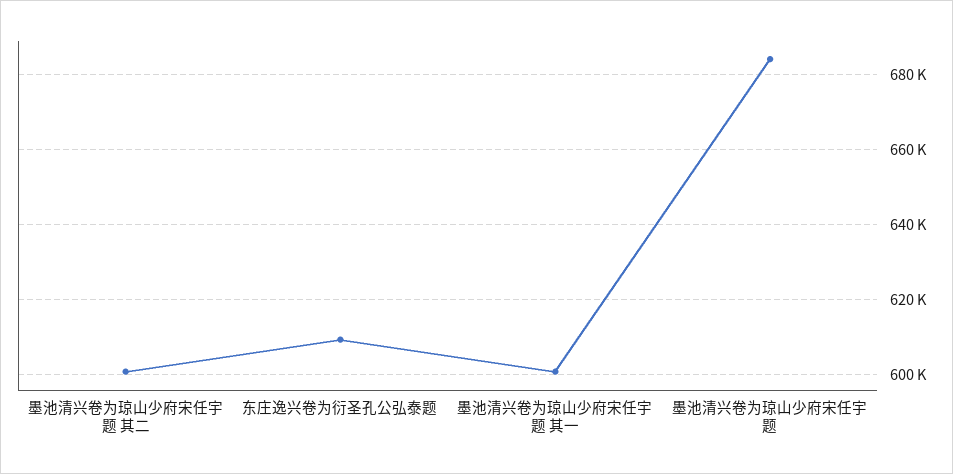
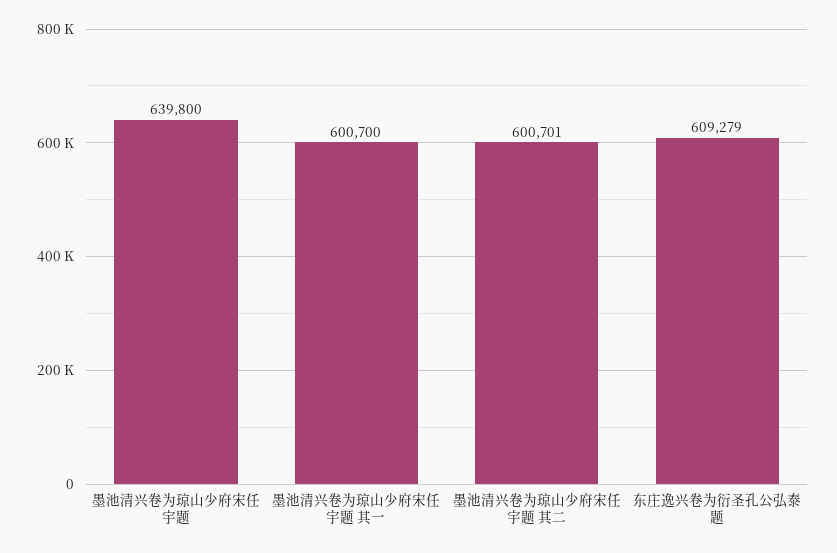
墨池清兴卷为琼山少府宋任宇题: 684000 -> 639800

